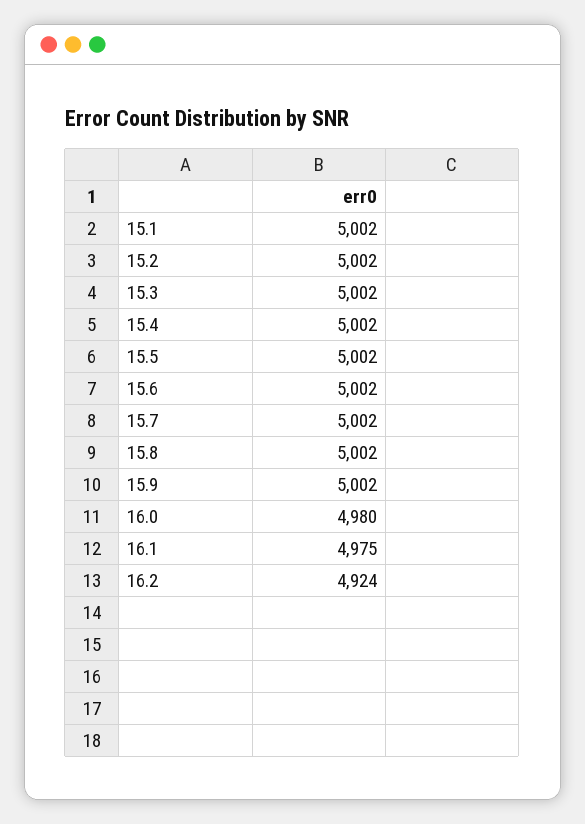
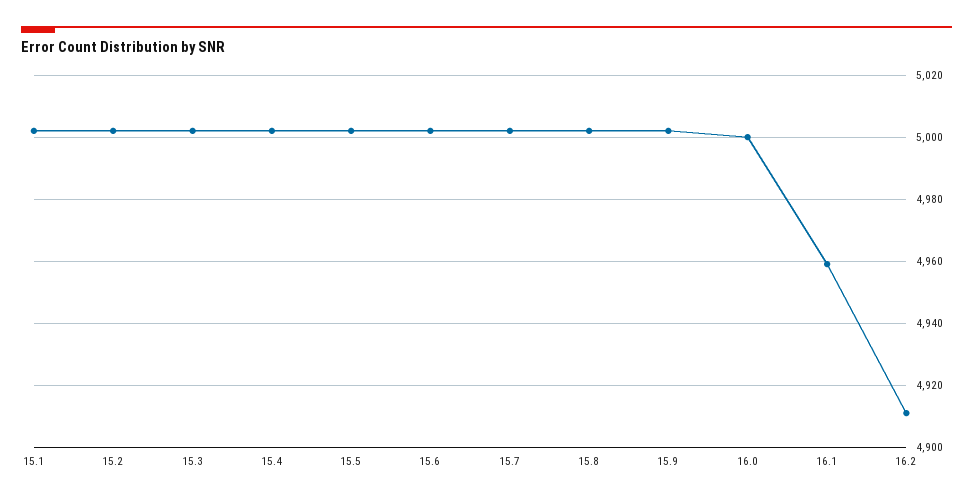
16.0: 4980 -> 5000
16.1: 4975 -> 4960
16.2: 4924 -> 4910

